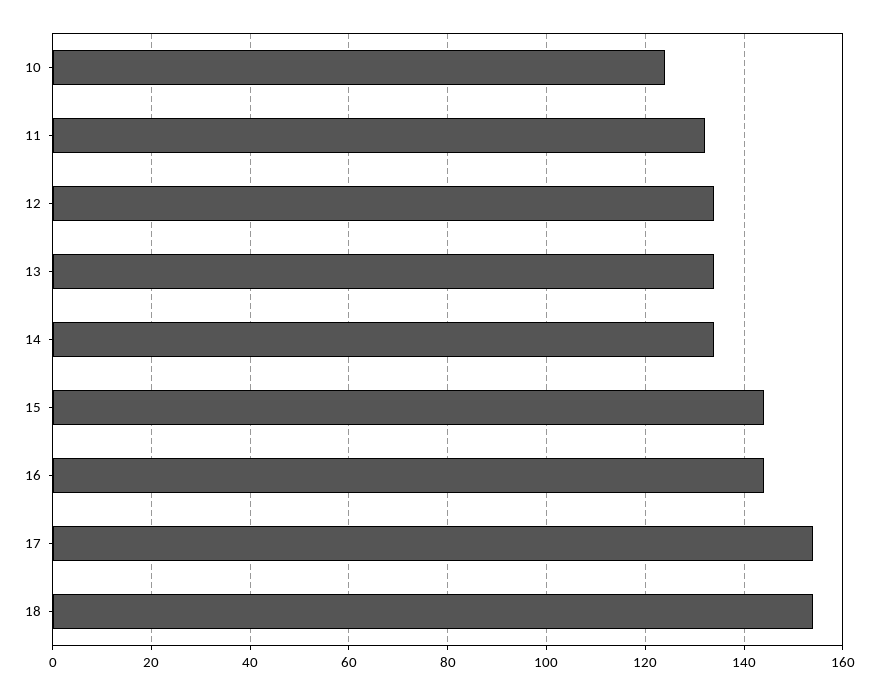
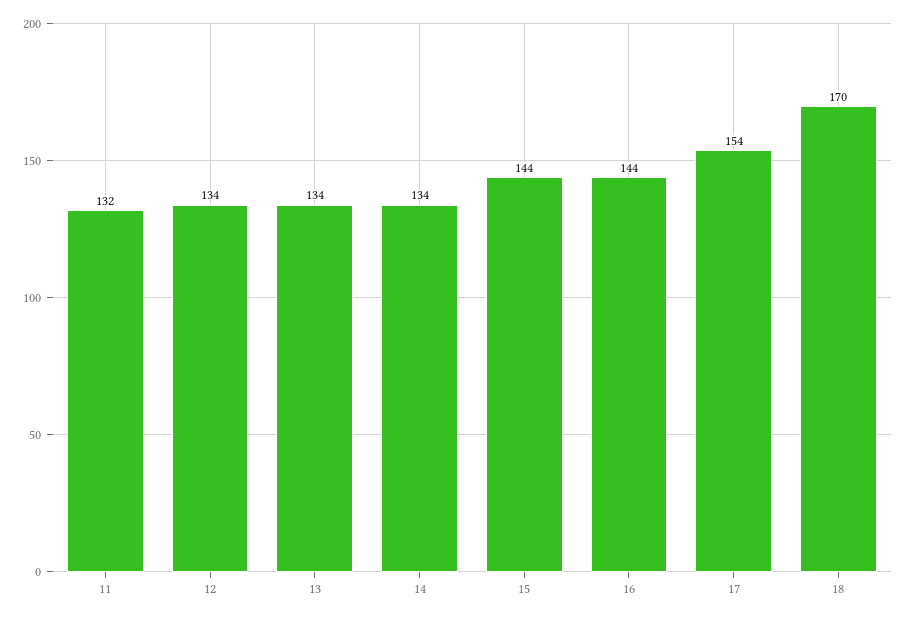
10: 125 -> none
18: 155 -> 170

